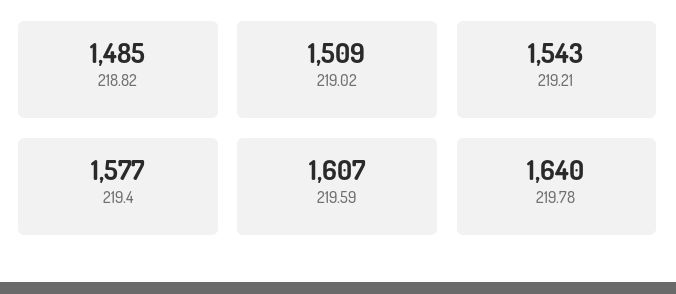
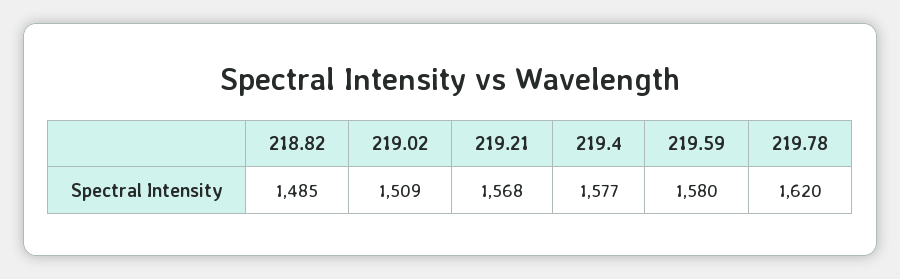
219.21: 1543 -> 1568
219.59: 1607 -> 1580
219.78: 1640 -> 1620

